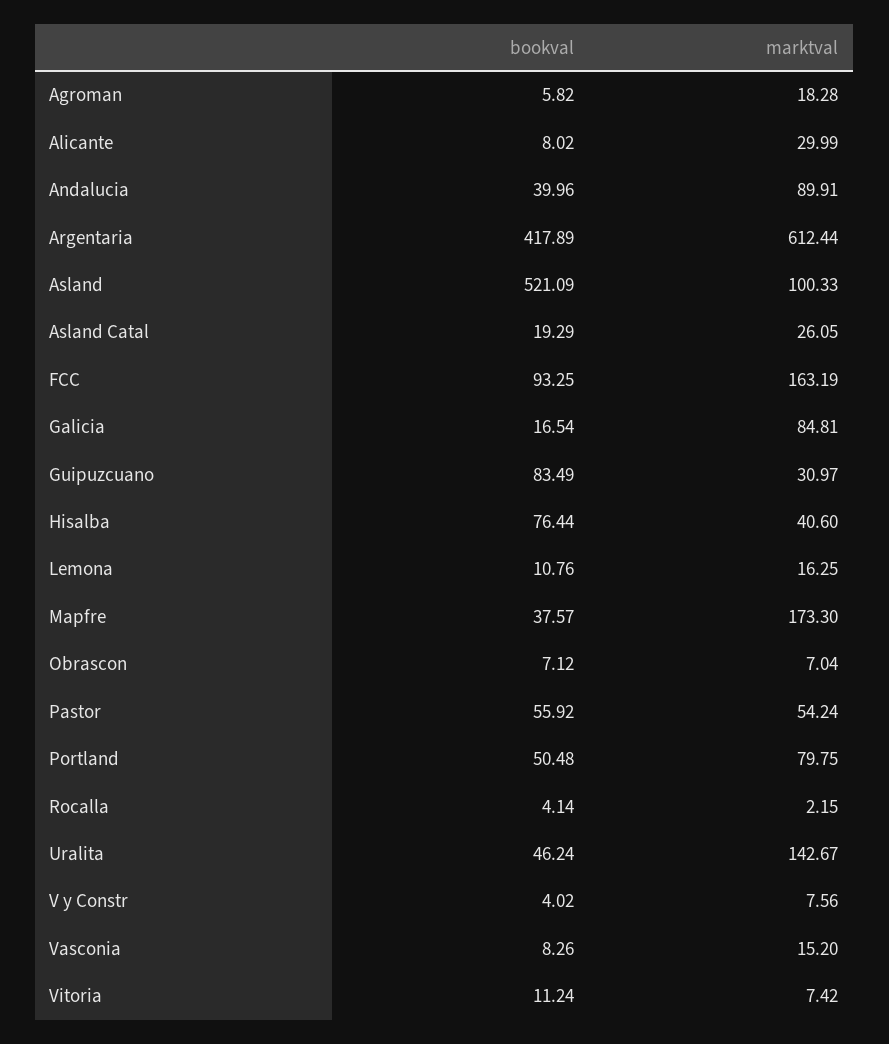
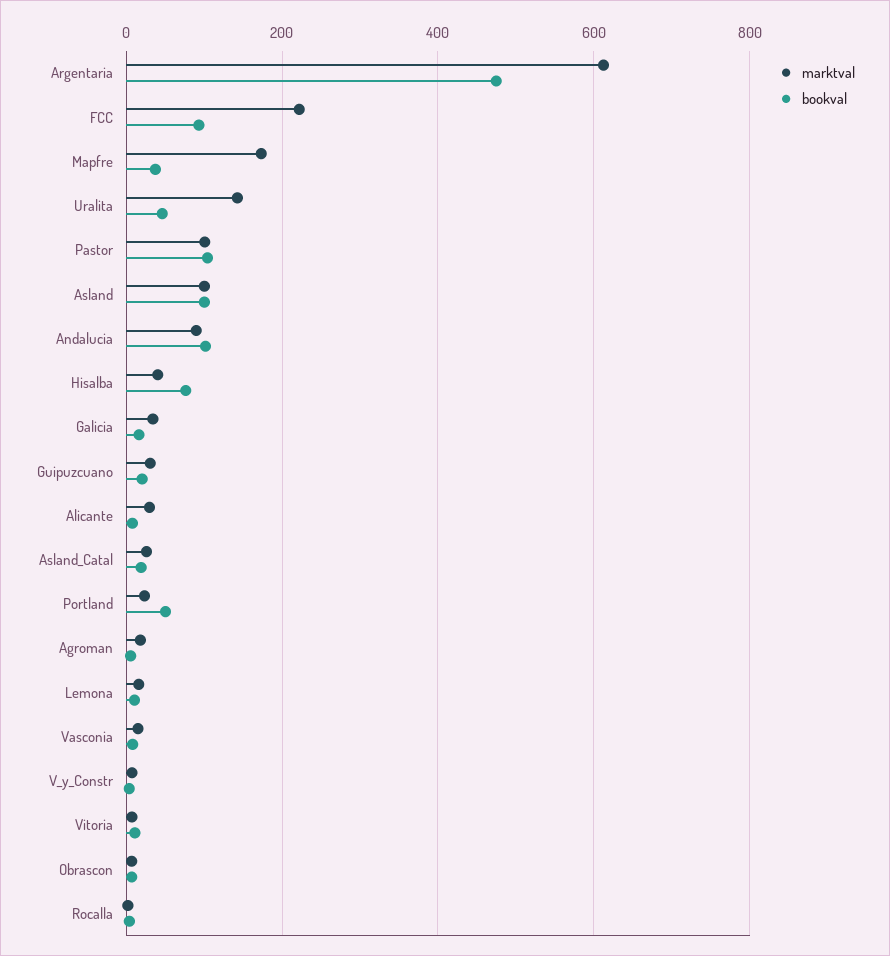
bookval, Andalucia: 39.96 -> 100
bookval, Argentaria: 417.89 -> 480
bookval, Asland: 521.09 -> 100
marktval, FCC: 163.19 -> 220
marktval, Galicia: 84.81 -> 40
bookval, Guipuzcuano: 83.49 -> 20
bookval, Pastor: 55.92 -> 100
marktval, Pastor: 54.24 -> 100
marktval, Portland: 79.75 -> 20

